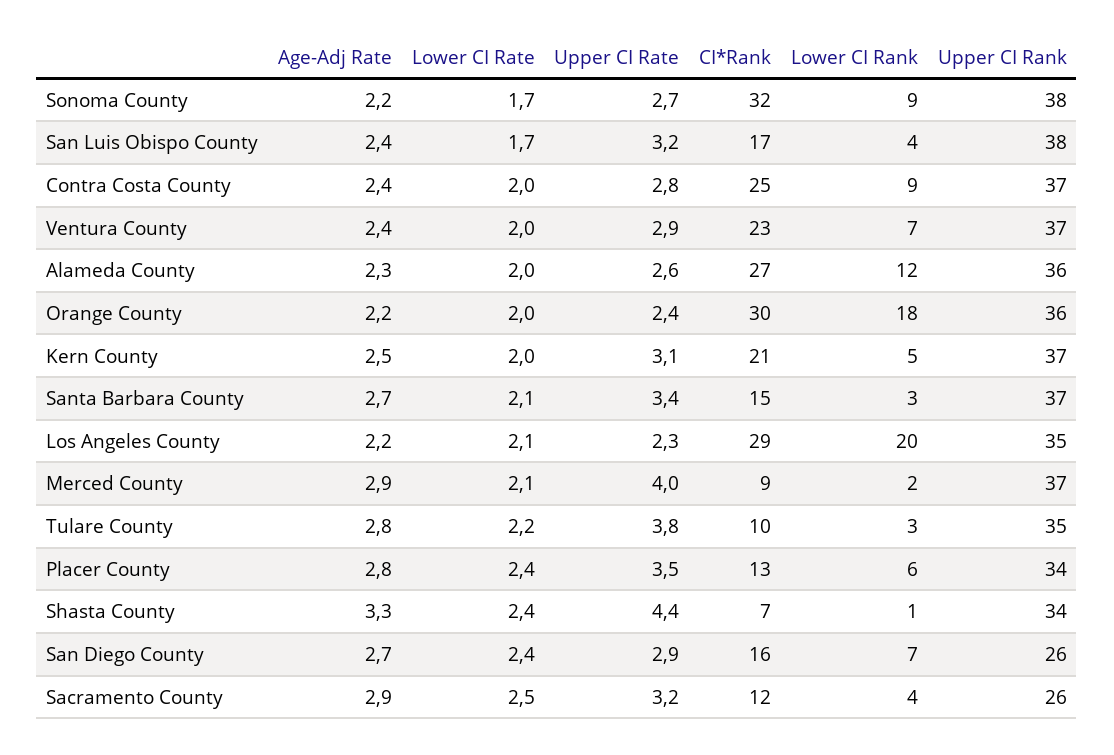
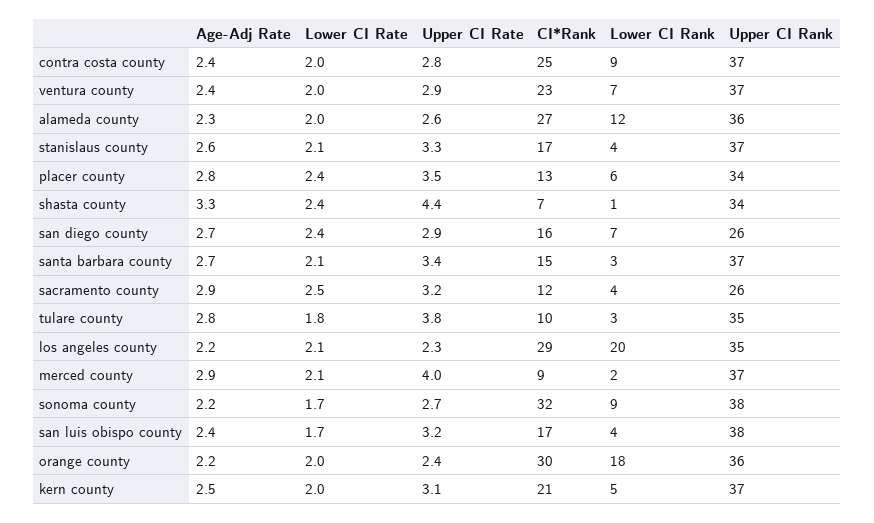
Lower CI Rate, Tulare County: 2.2 -> 1.8
Age-Adj Rate, stanislaus county: none -> 2.6
Lower CI Rate, stanislaus county: none -> 2.1
Upper CI Rate, stanislaus county: none -> 3.3
CI*Rank, stanislaus county: none -> 17
Lower CI Rank, stanislaus county: none -> 4
Upper CI Rank, stanislaus county: none -> 37

